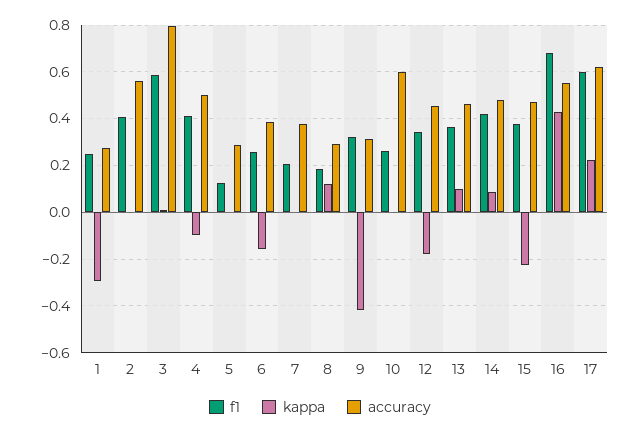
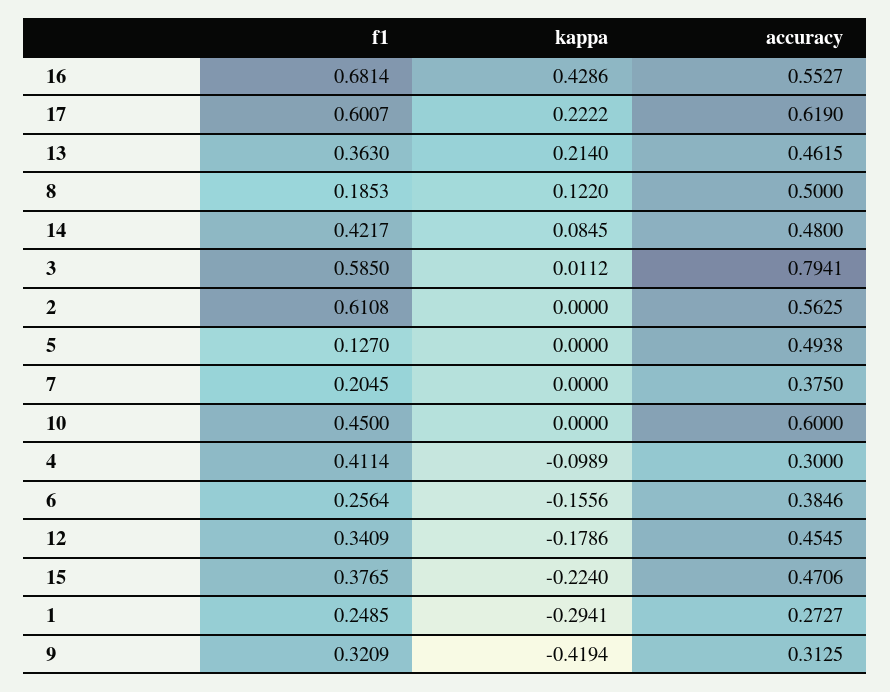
f1, 2: 0.4 -> 0.6108
accuracy, 4: 0.5 -> 0.3
accuracy, 5: 0.3 -> 0.4938
accuracy, 8: 0.3 -> 0.5
f1, 10: 0.25 -> 0.45
kappa, 13: 0.1 -> 0.214

